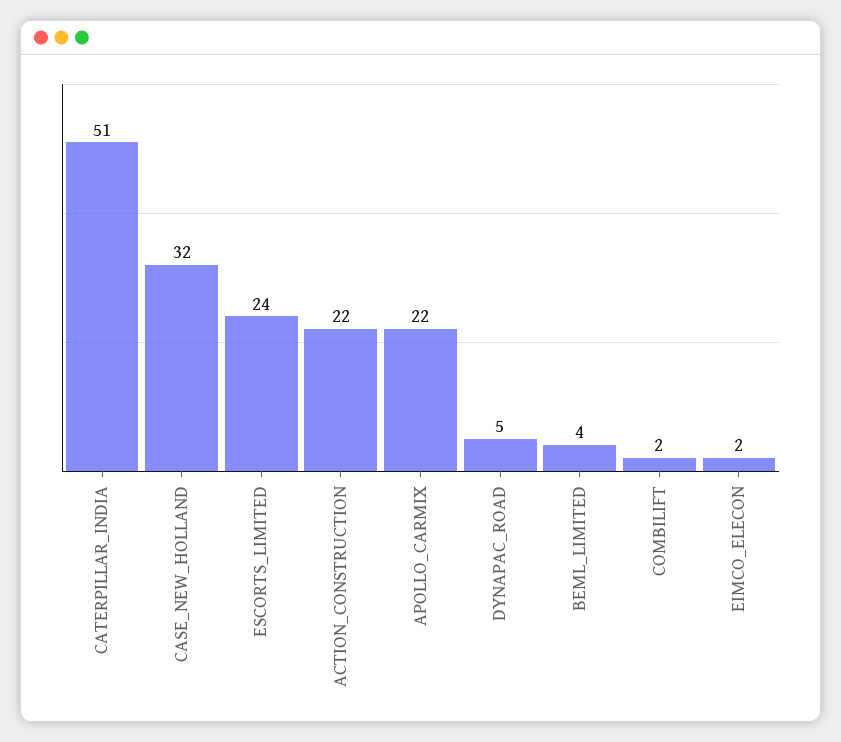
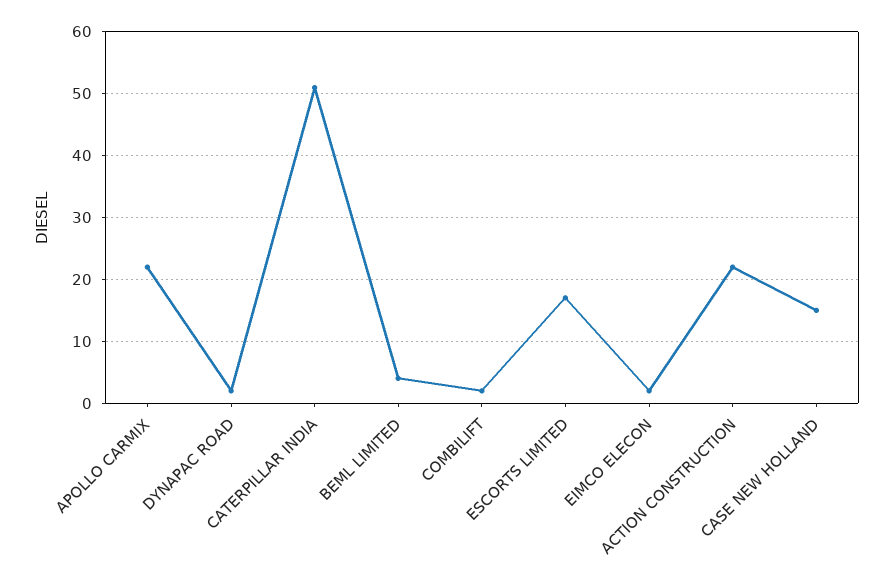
CASE_NEW_HOLLAND: 32 -> 15
ESCORTS_LIMITED: 24 -> 17
DYNAPAC_ROAD: 5 -> 2

